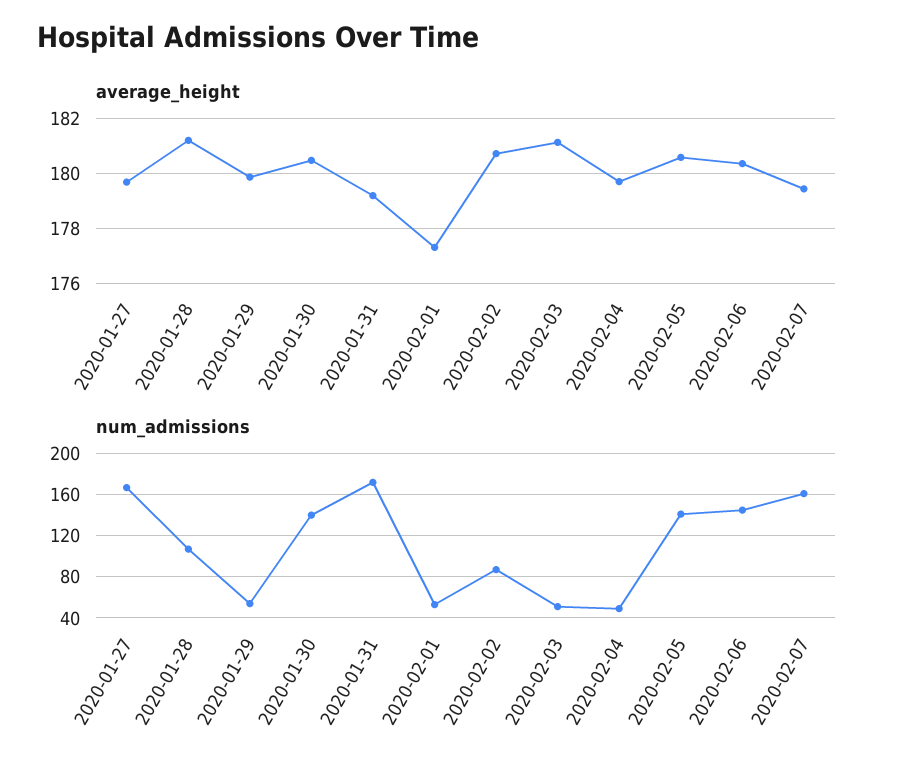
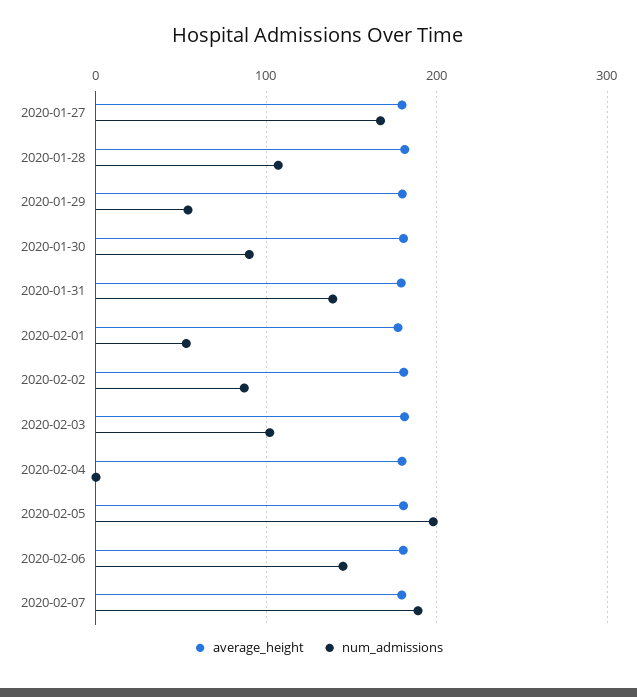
num_admissions, 2020-01-30: 140 -> 90
num_admissions, 2020-01-31: 170 -> 140
num_admissions, 2020-02-03: 50 -> 100
num_admissions, 2020-02-04: 50 -> 0
num_admissions, 2020-02-05: 140 -> 200
num_admissions, 2020-02-07: 160 -> 190

